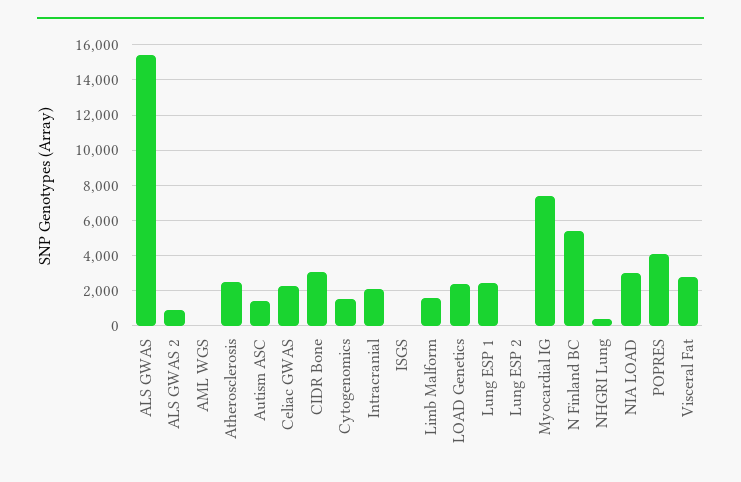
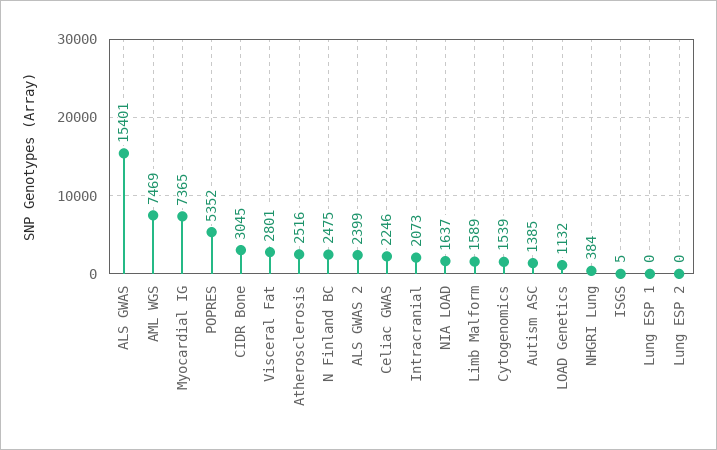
ALS GWAS 2: 1000 -> 2399
AML WGS: 0 -> 7469
LOAD Genetics: 2500 -> 1132
Lung ESP 1: 2500 -> 0
N Finland BC: 5500 -> 2475
NIA LOAD: 3000 -> 1637
POPRES: 4000 -> 5352

